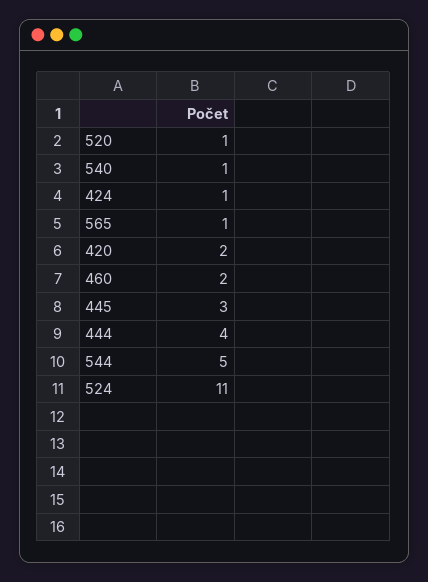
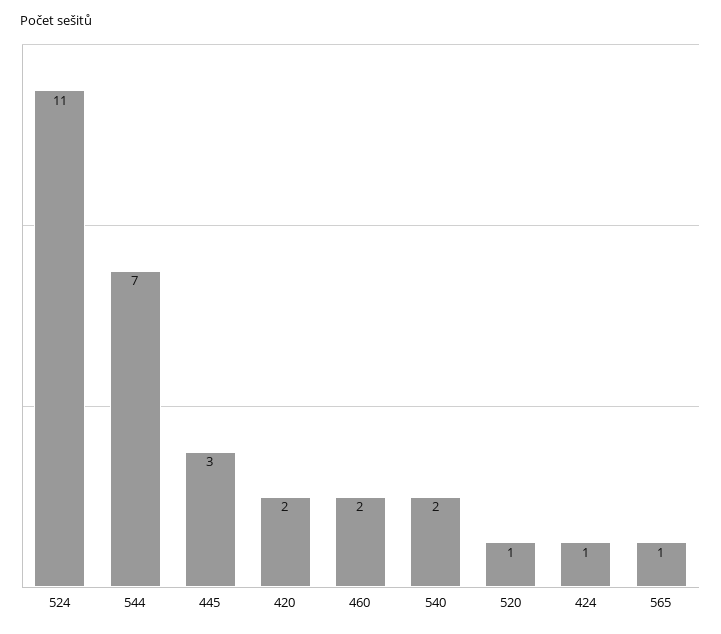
540: 1 -> 2
444: 4 -> none
544: 5 -> 7

